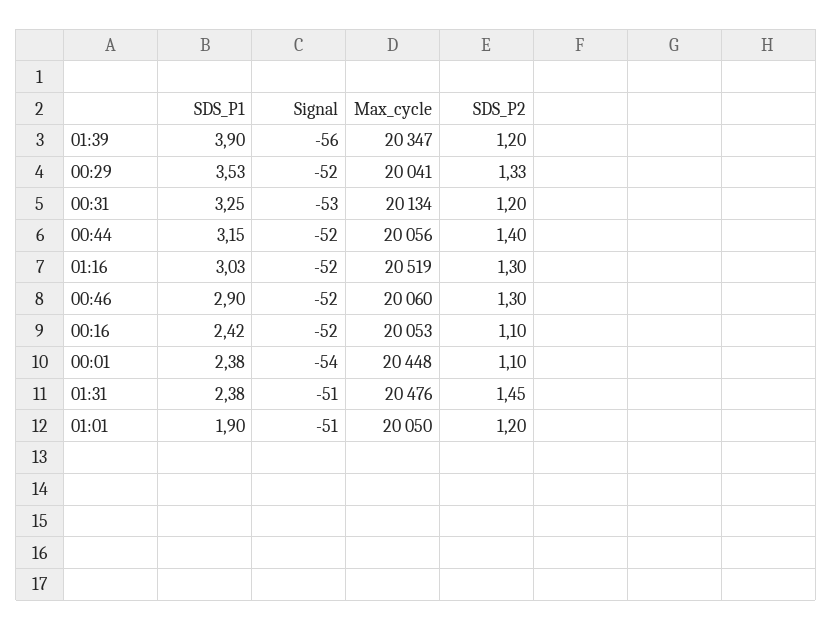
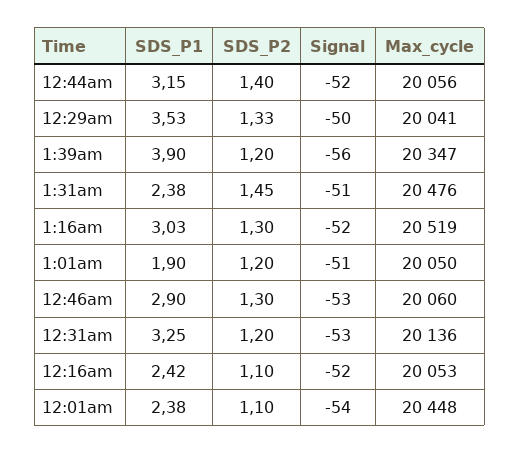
Signal, 00:29: -52 -> -50
Max_cycle, 00:31: 20134 -> 20136
Signal, 00:46: -52 -> -53

